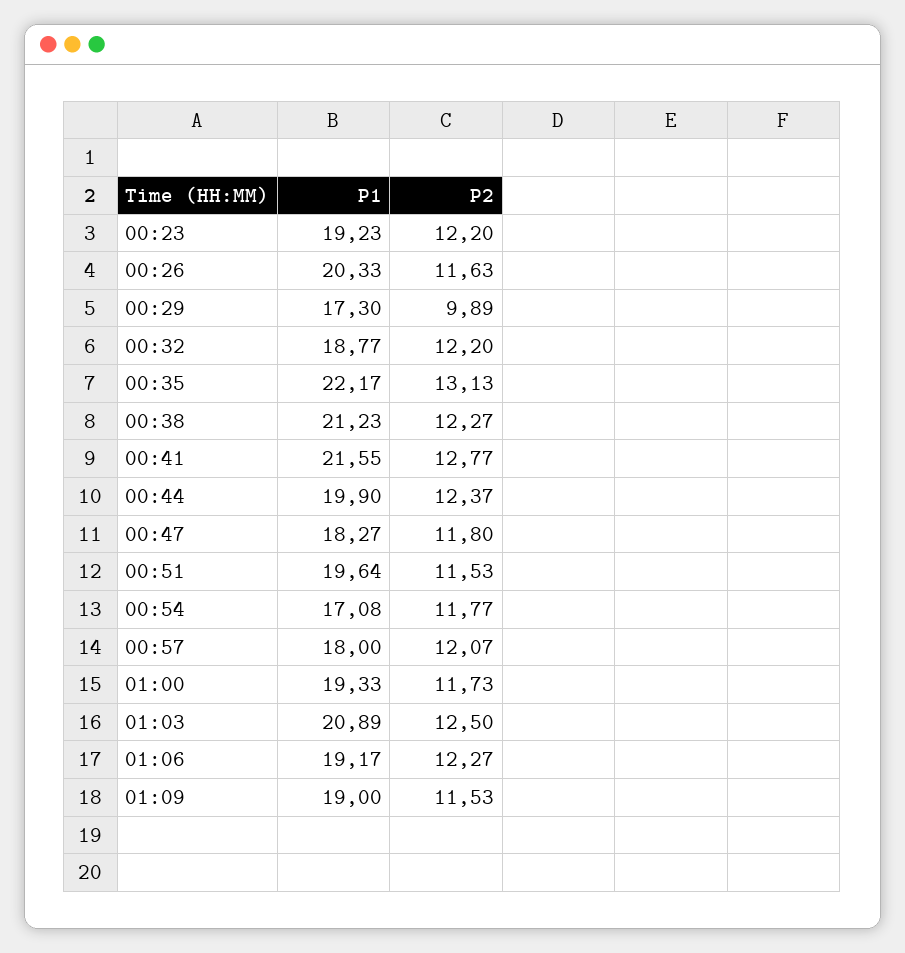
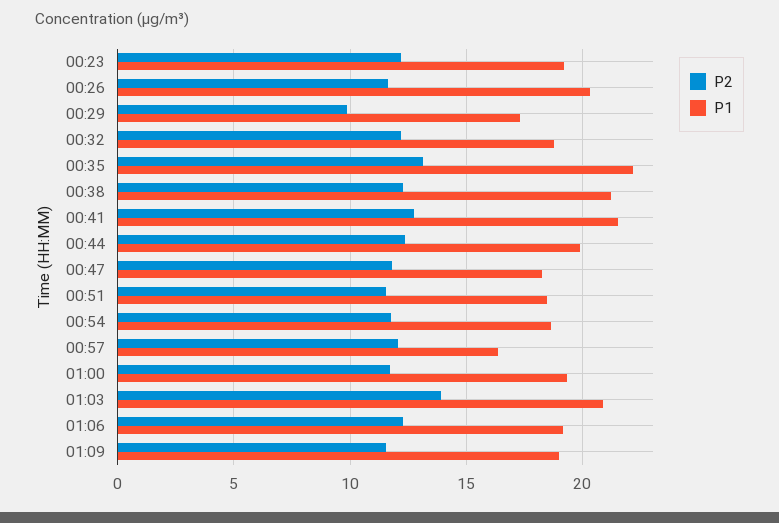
P1, 00:51: 19.64 -> 18.5
P1, 00:54: 17.08 -> 18.5
P1, 00:57: 18 -> 16.5
P2, 01:03: 12.5 -> 14

